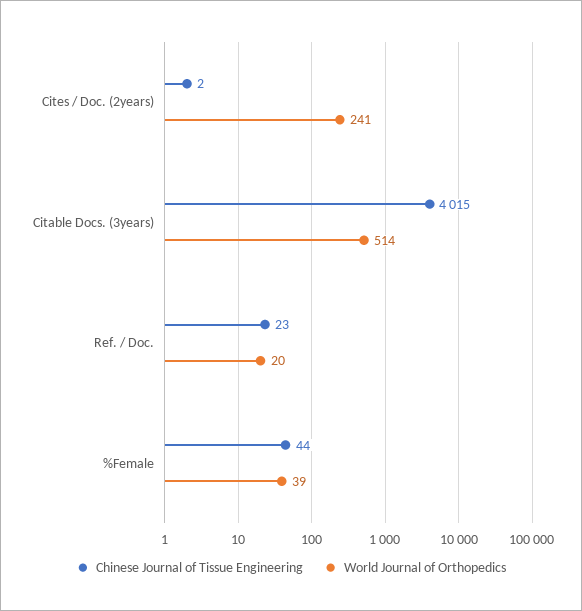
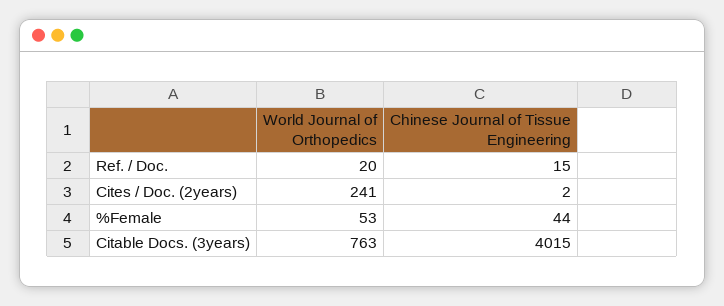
World Journal of Orthopedics, Citable Docs. (3years): 514 -> 763
Chinese Journal of Tissue Engineering, Ref. / Doc.: 23 -> 15
World Journal of Orthopedics, %Female: 39 -> 53

